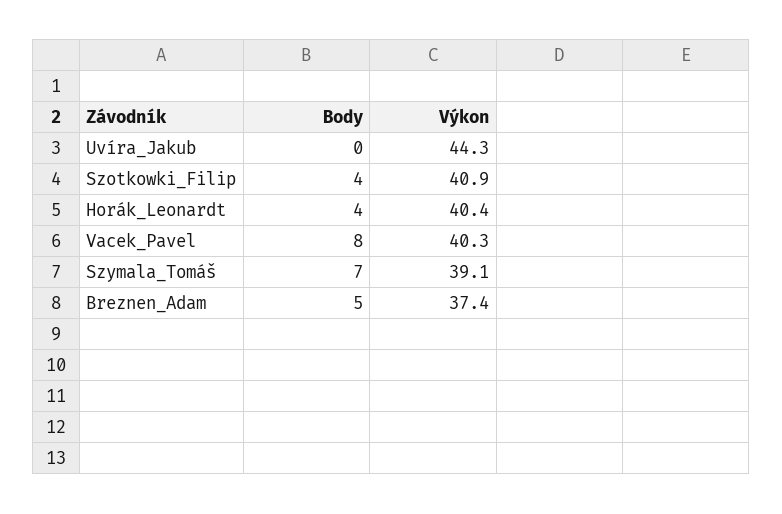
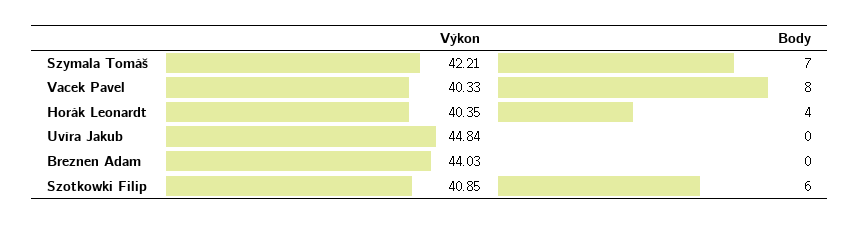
Výkon, Uvíra_Jakub: 44.3 -> 44.84
Body, Szotkowki_Filip: 4 -> 6
Výkon, Szymala_Tomáš: 39.1 -> 42.21
Body, Breznen_Adam: 5 -> 0
Výkon, Breznen_Adam: 37.4 -> 44.03

